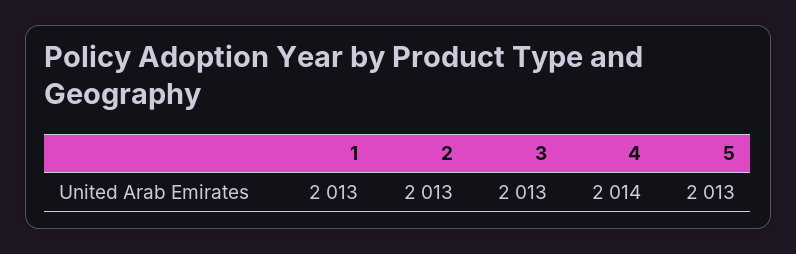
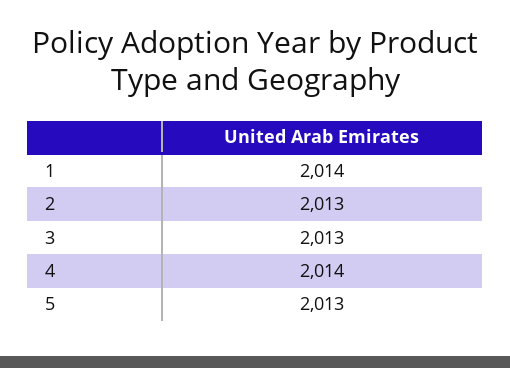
1: 2013 -> 2014

